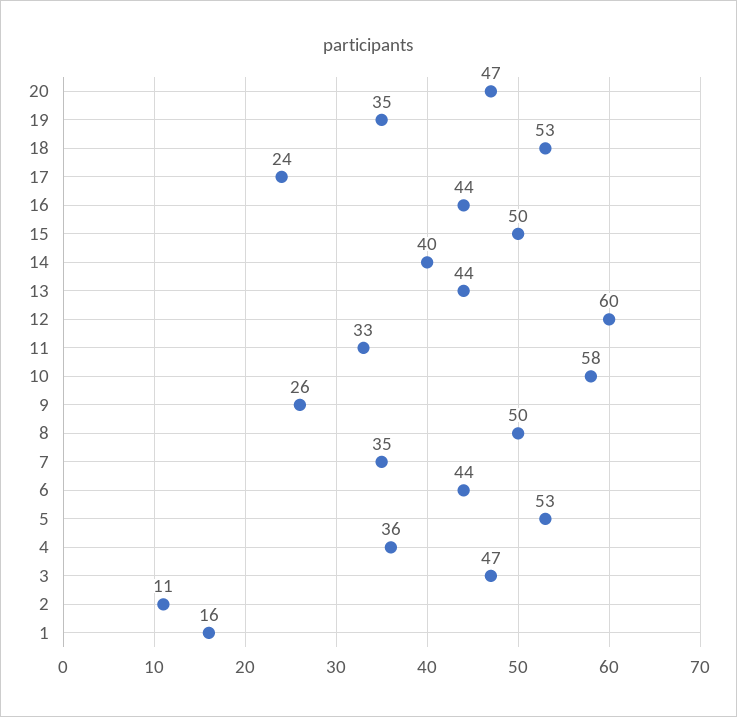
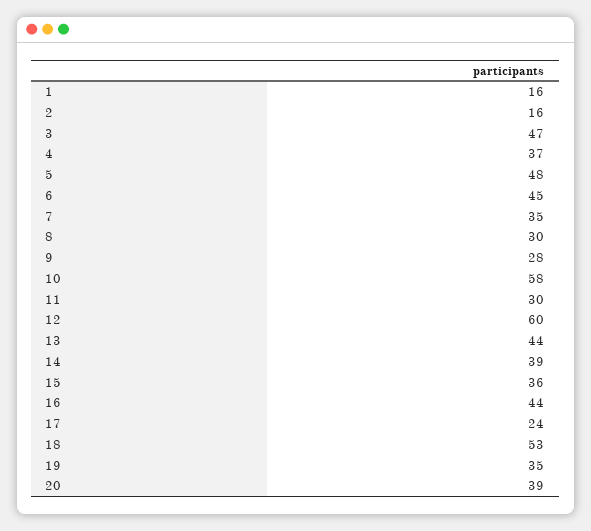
20: 47 -> 39
15: 50 -> 36
14: 40 -> 39
11: 33 -> 30
9: 26 -> 28
8: 50 -> 30
6: 44 -> 45
5: 53 -> 48
4: 36 -> 37
2: 11 -> 16

